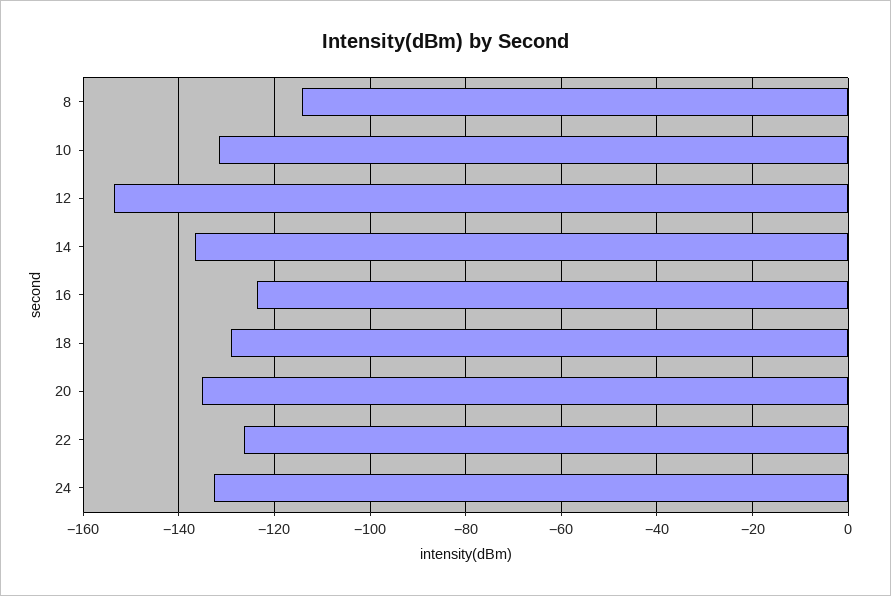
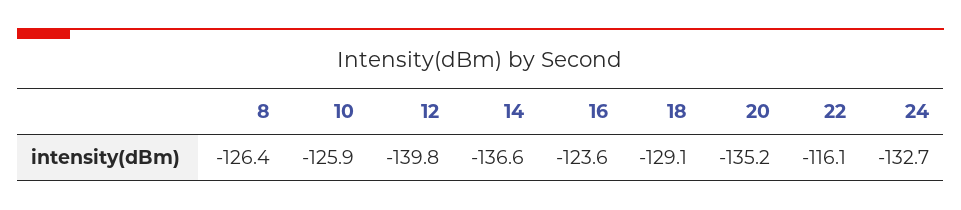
8: -114 -> -126.4
10: -132 -> -125.9
12: -154 -> -139.8
22: -126 -> -116.1

